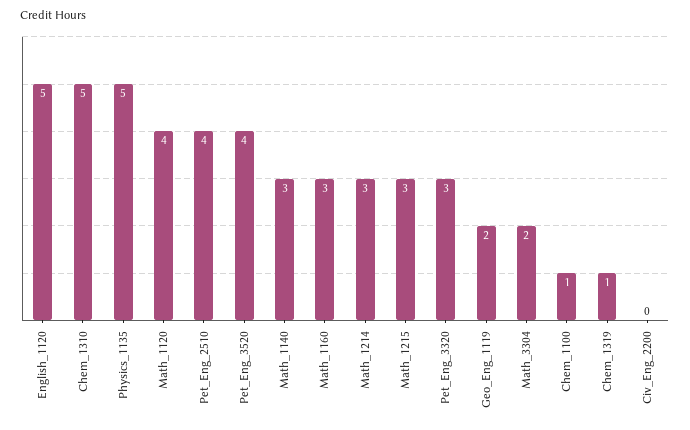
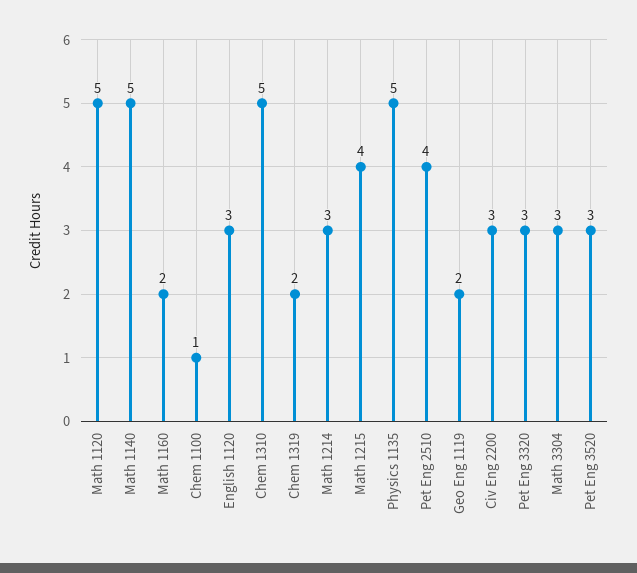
English_1120: 5 -> 3
Math_1120: 4 -> 5
Pet_Eng_3520: 4 -> 3
Math_1140: 3 -> 5
Math_1160: 3 -> 2
Math_1215: 3 -> 4
Math_3304: 2 -> 3
Chem_1319: 1 -> 2
Civ_Eng_2200: 0 -> 3

